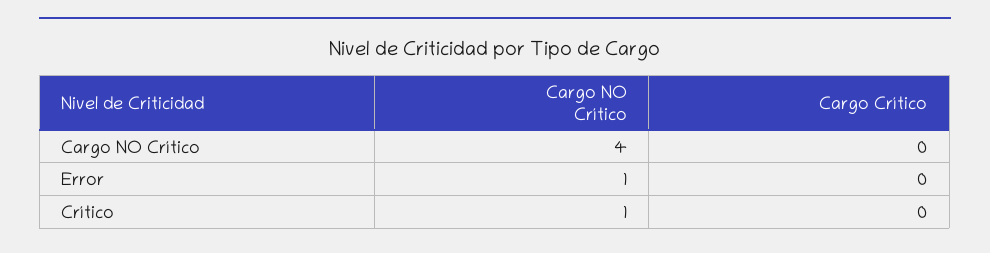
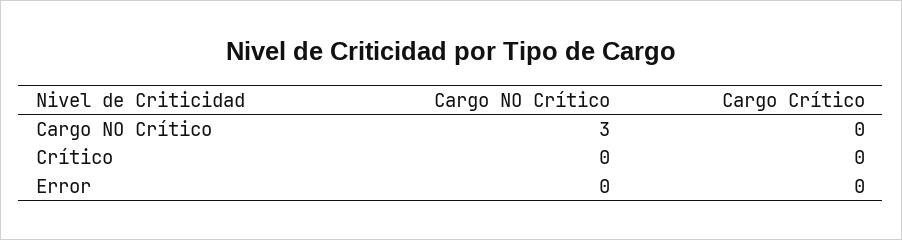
Cargo NO Crítico, Cargo NO Crítico: 4 -> 3
Cargo NO Crítico, Error: 1 -> 0
Cargo NO Crítico, Crítico: 1 -> 0

